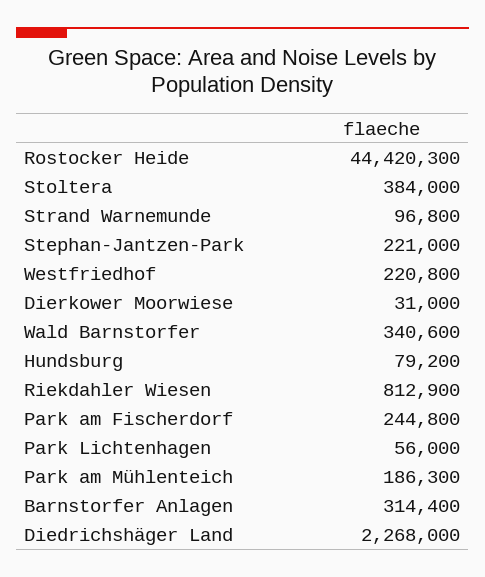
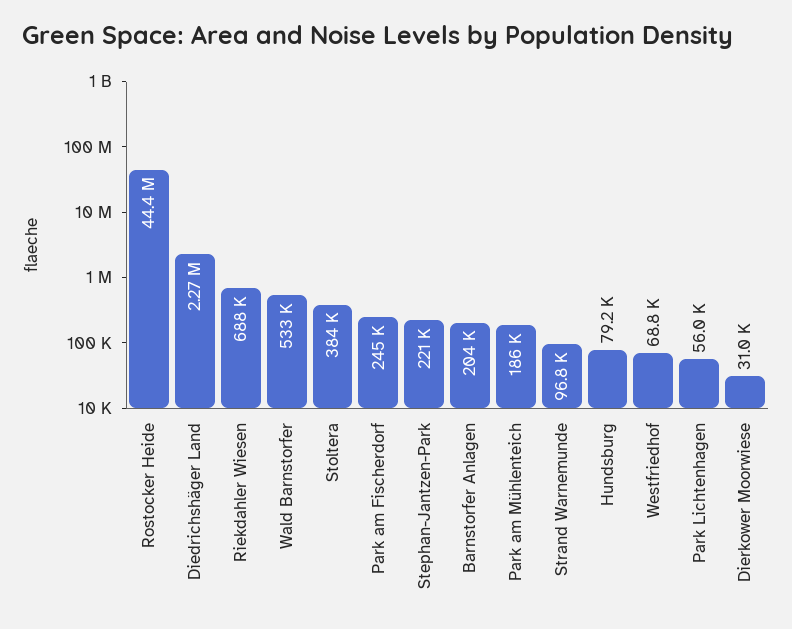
Westfriedhof: 220800 -> 68800
Wald Barnstorfer: 340600 -> 533000
Riekdahler Wiesen: 812900 -> 688000
Barnstorfer Anlagen: 314400 -> 204000

